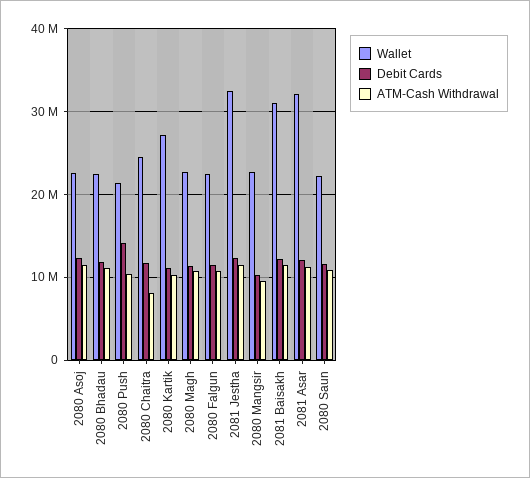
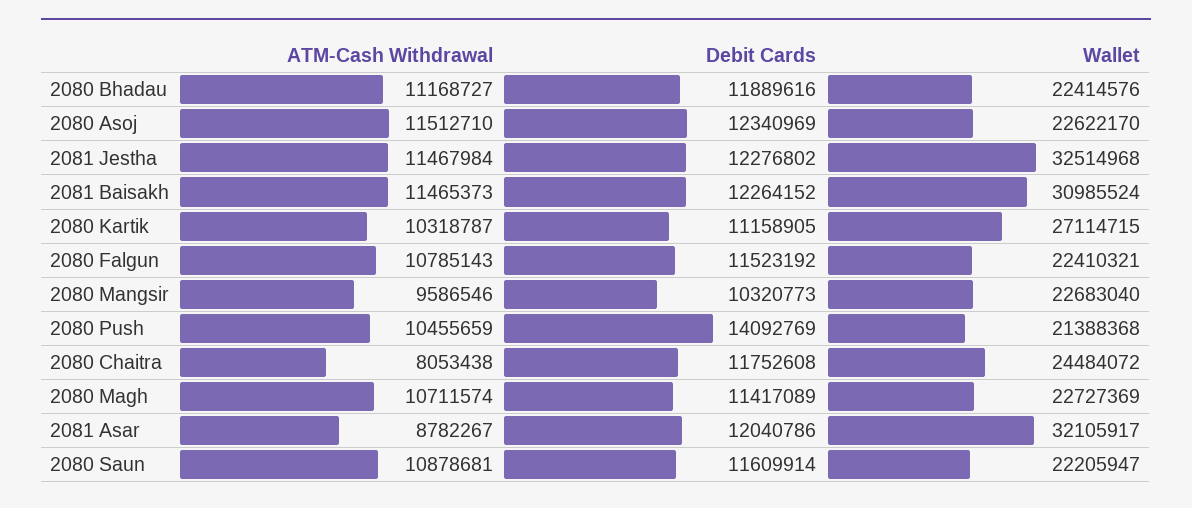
ATM-Cash Withdrawal, 2081 Asar: 11000000 -> 8782267

